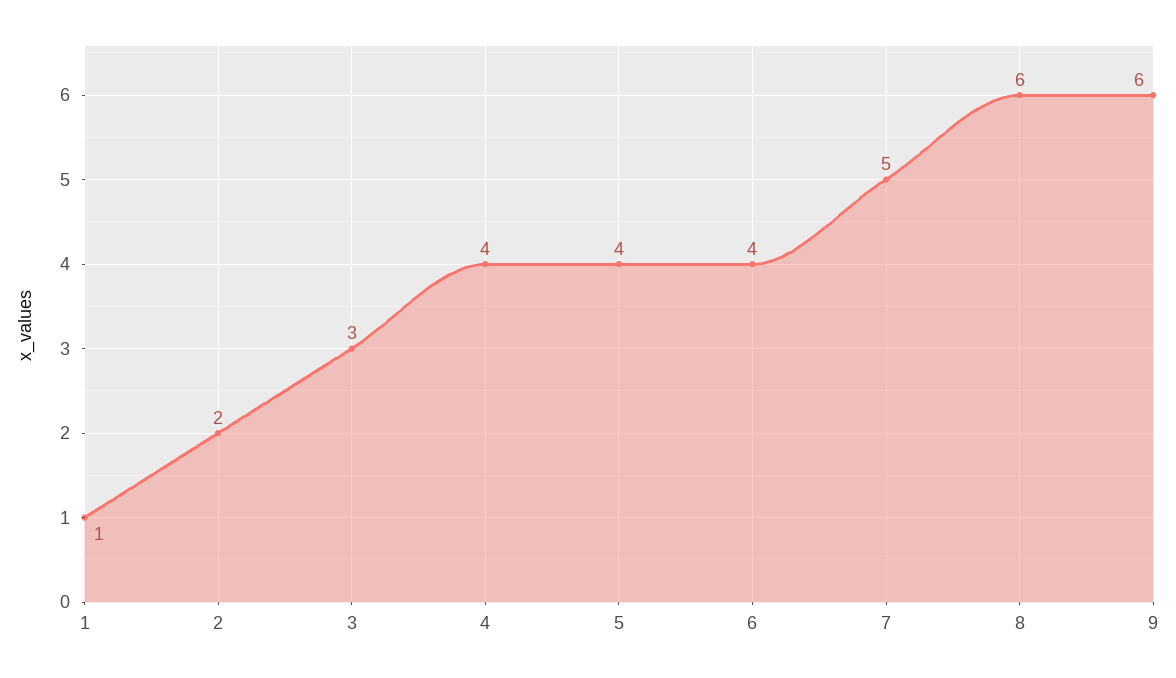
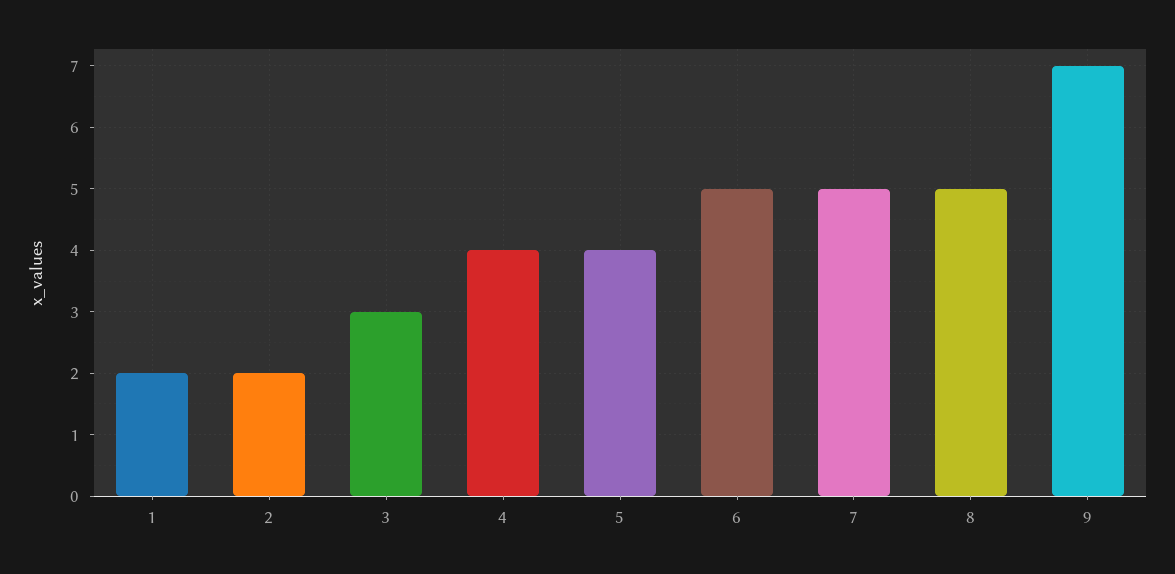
1: 1 -> 2
6: 4 -> 5
8: 6 -> 5
9: 6 -> 7

